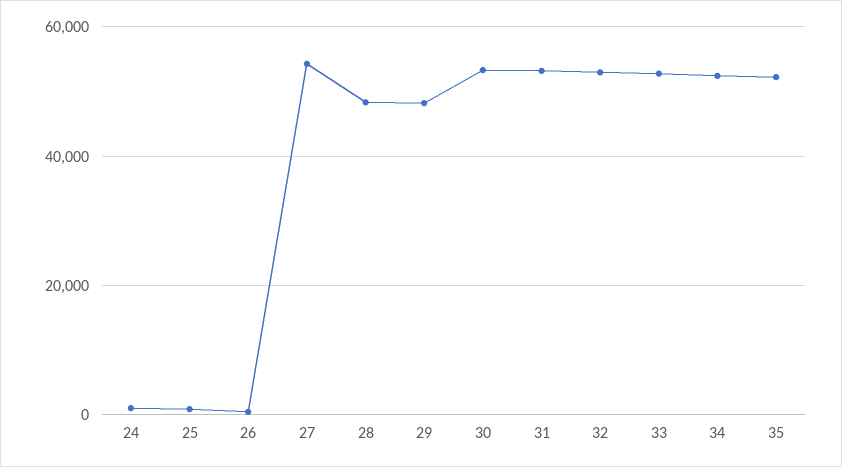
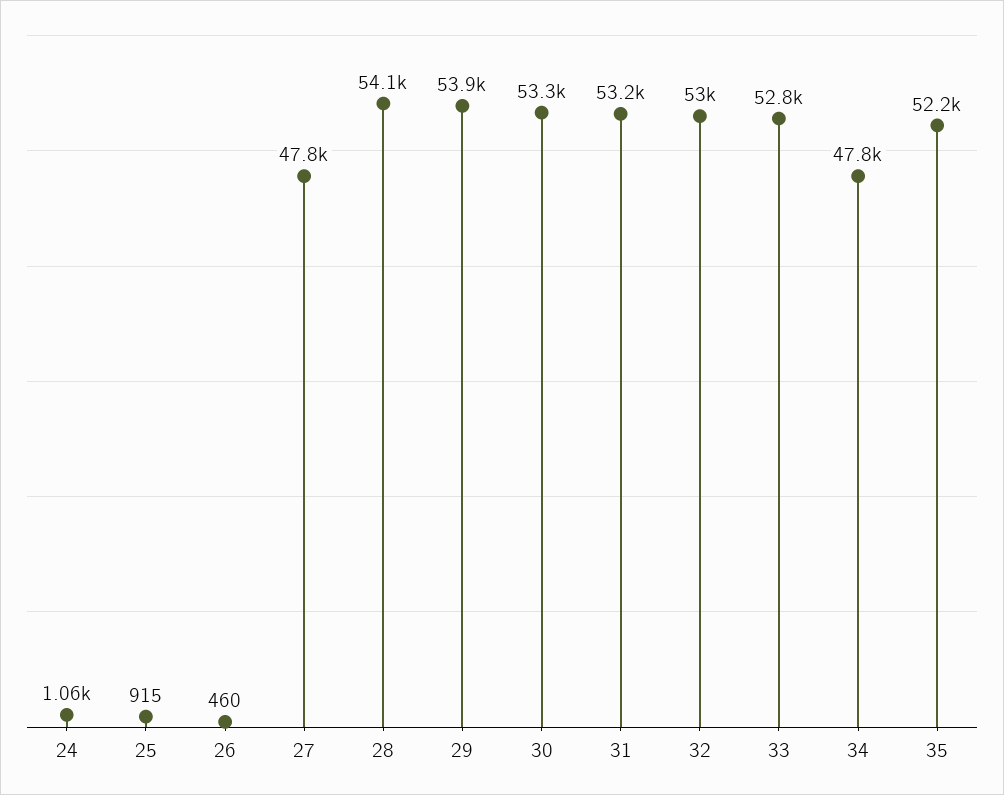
27: 54000 -> 47800
28: 48000 -> 54100
29: 48000 -> 53900
34: 52000 -> 47800

